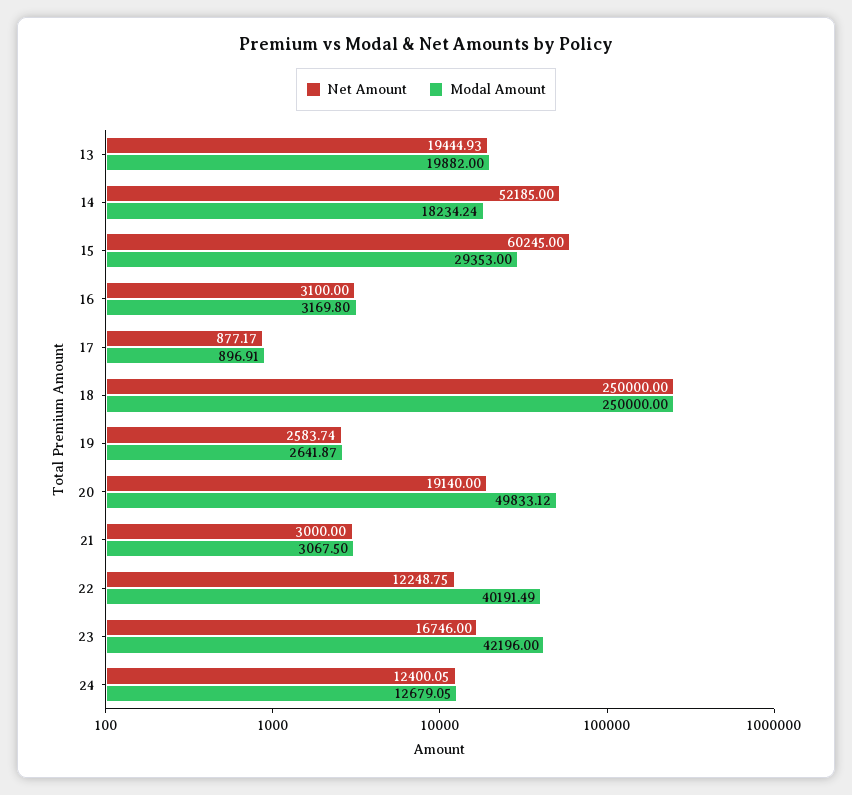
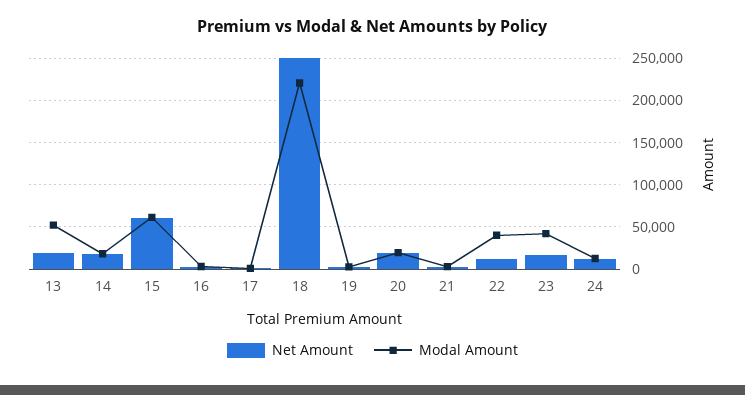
Modal Amount, 13: 19882 -> 50000
Net Amount, 14: 52185 -> 20000
Modal Amount, 15: 29353 -> 60000
Modal Amount, 18: 250000 -> 220000
Modal Amount, 20: 49833.12 -> 20000

